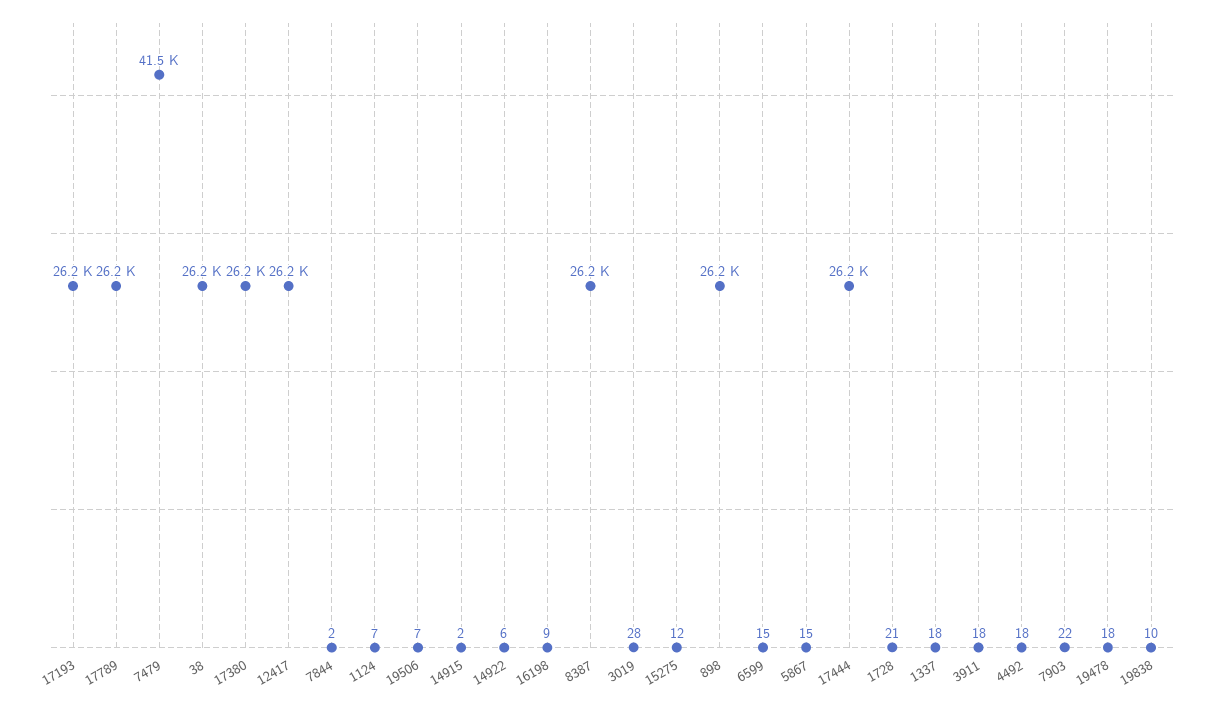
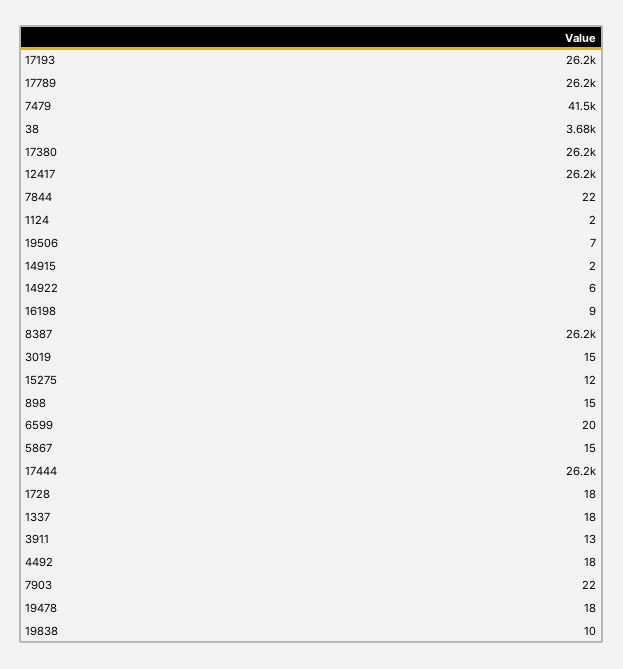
38: 26200 -> 3680
7844: 2 -> 22
1124: 7 -> 2
3019: 28 -> 15
898: 26200 -> 15
6599: 15 -> 20
1728: 21 -> 18
3911: 18 -> 13

